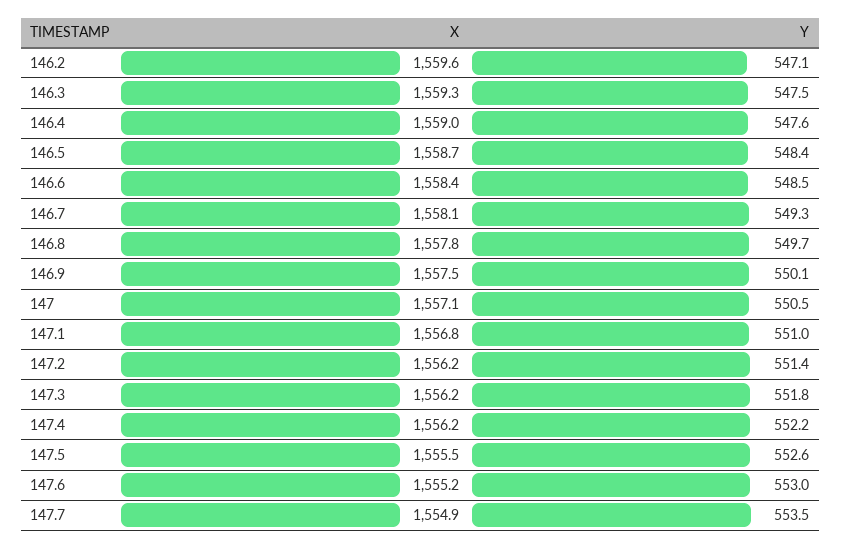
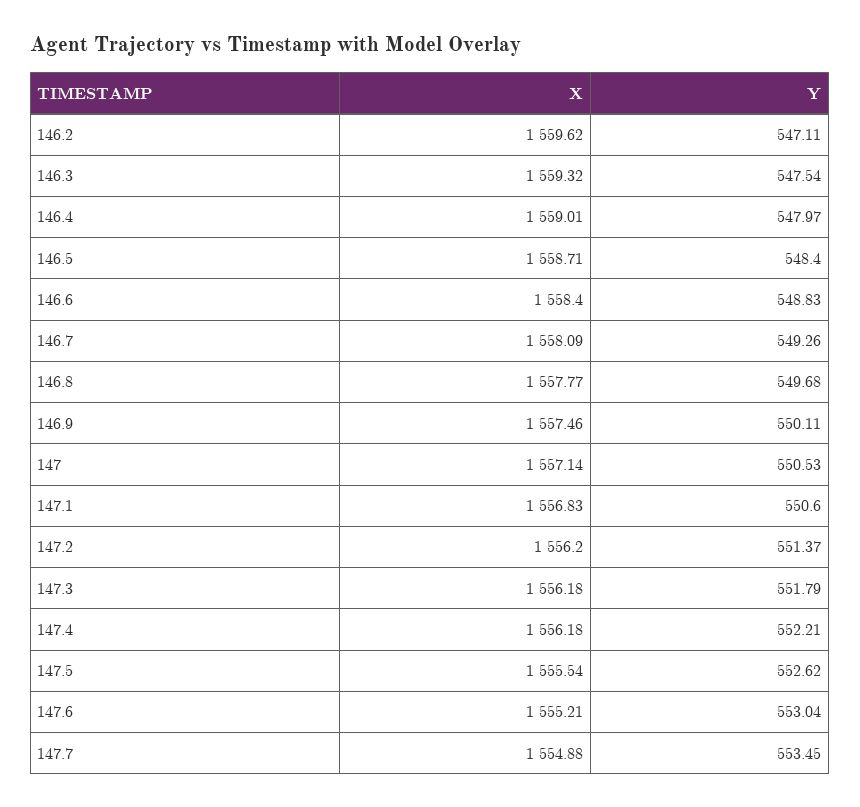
Y, 146.4: 547.6 -> 547.97
Y, 146.6: 548.5 -> 548.83
Y, 147.1: 551 -> 550.6

